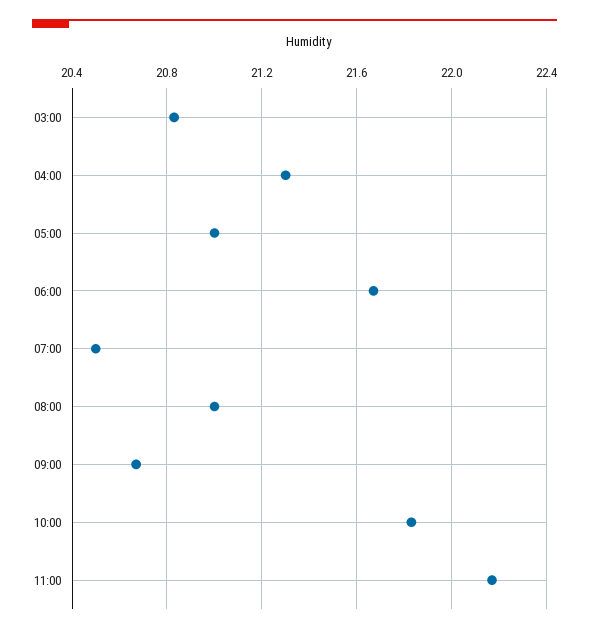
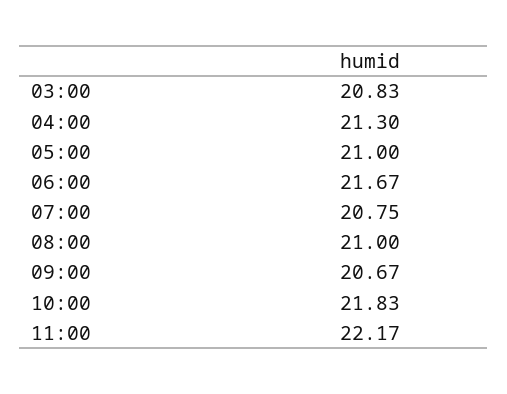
07:00: 20.5 -> 20.75

